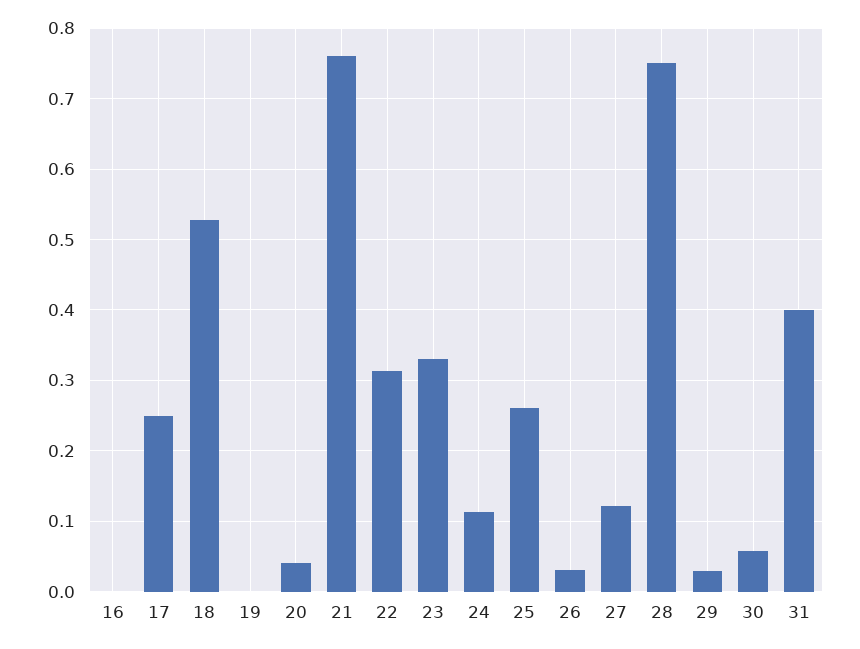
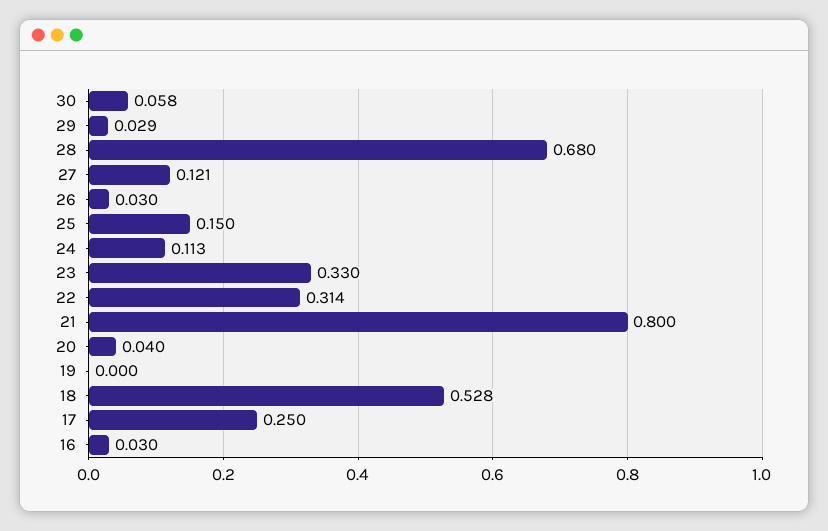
16: 0 -> 0.03
21: 0.76 -> 0.8
25: 0.26 -> 0.15
28: 0.75 -> 0.68
31: 0.4 -> none

